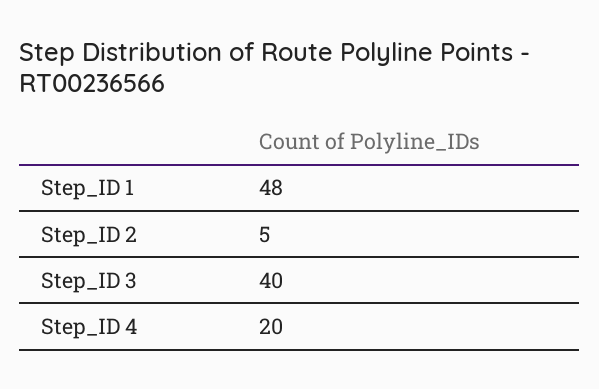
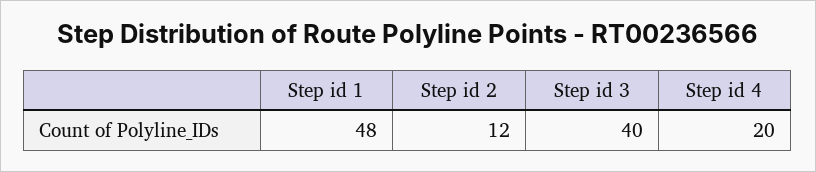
Step_ID 2: 5 -> 12

